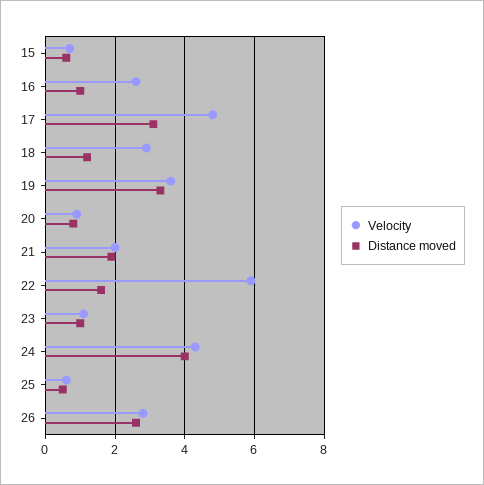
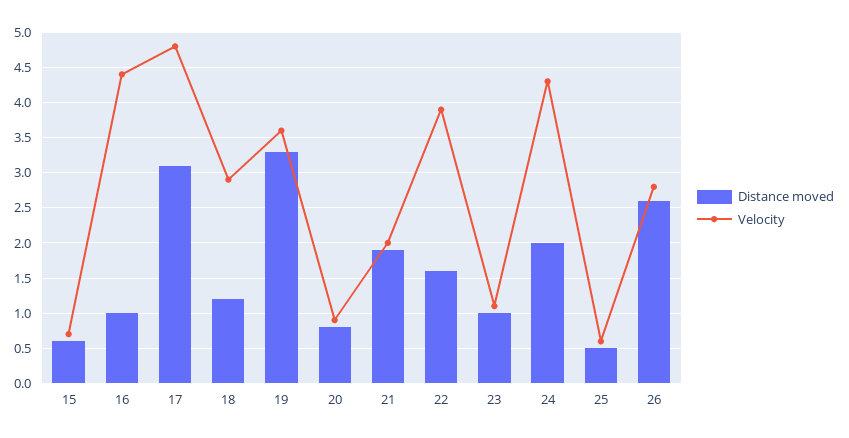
Velocity, 16: 2.5 -> 4.4
Velocity, 22: 6 -> 3.9
Distance moved, 24: 4 -> 2

